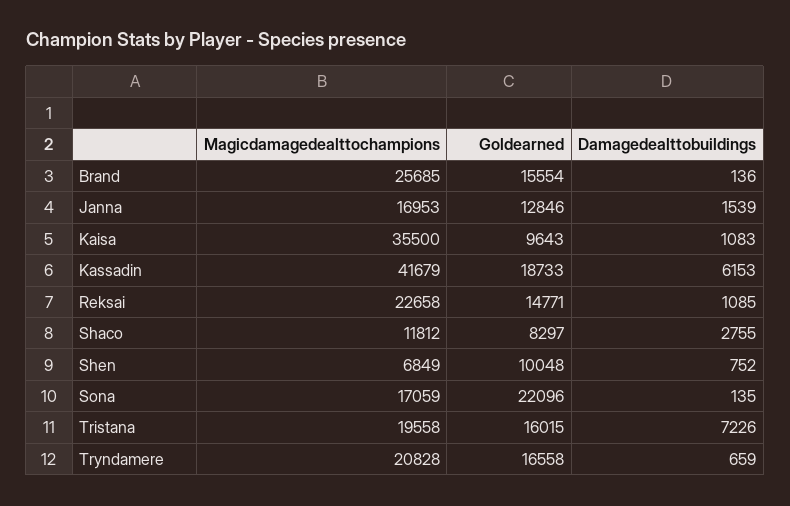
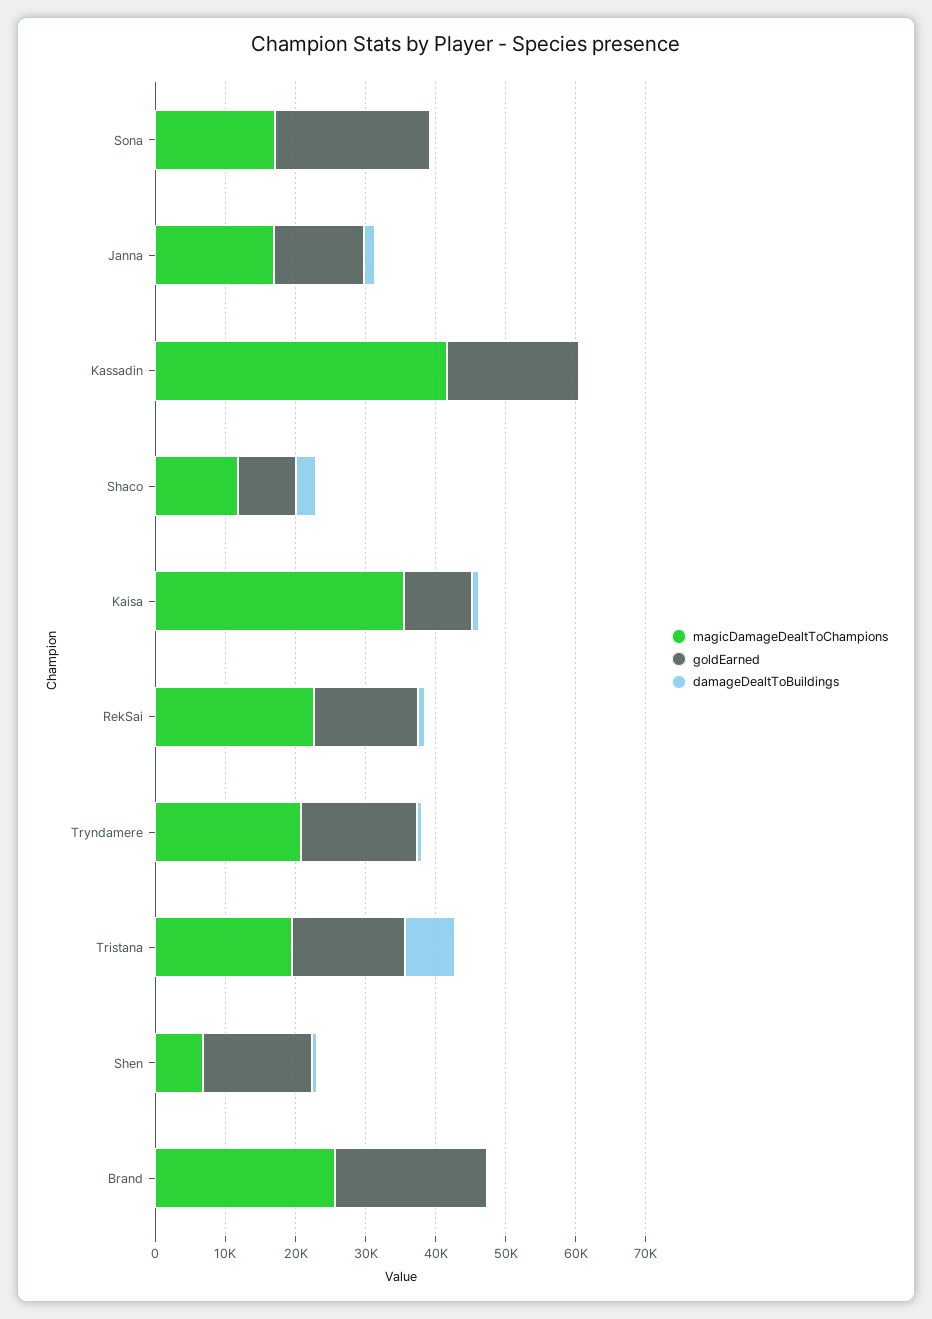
Goldearned, Brand: 15554 -> 22000
Damagedealttobuildings, Kassadin: 6153 -> 0
Goldearned, Shen: 10048 -> 16000

